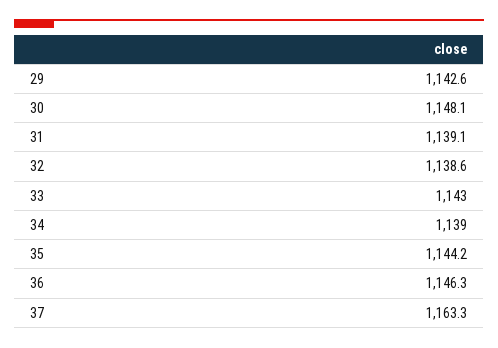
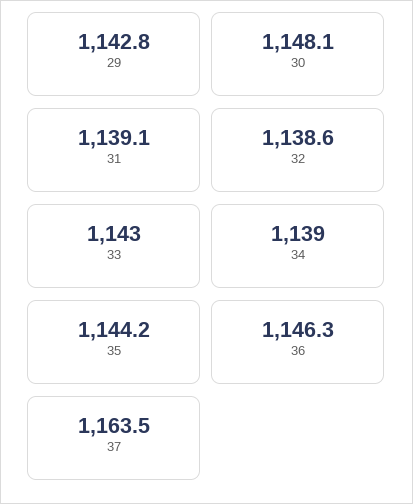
29: 1142.6 -> 1142.8
37: 1163.3 -> 1163.5

